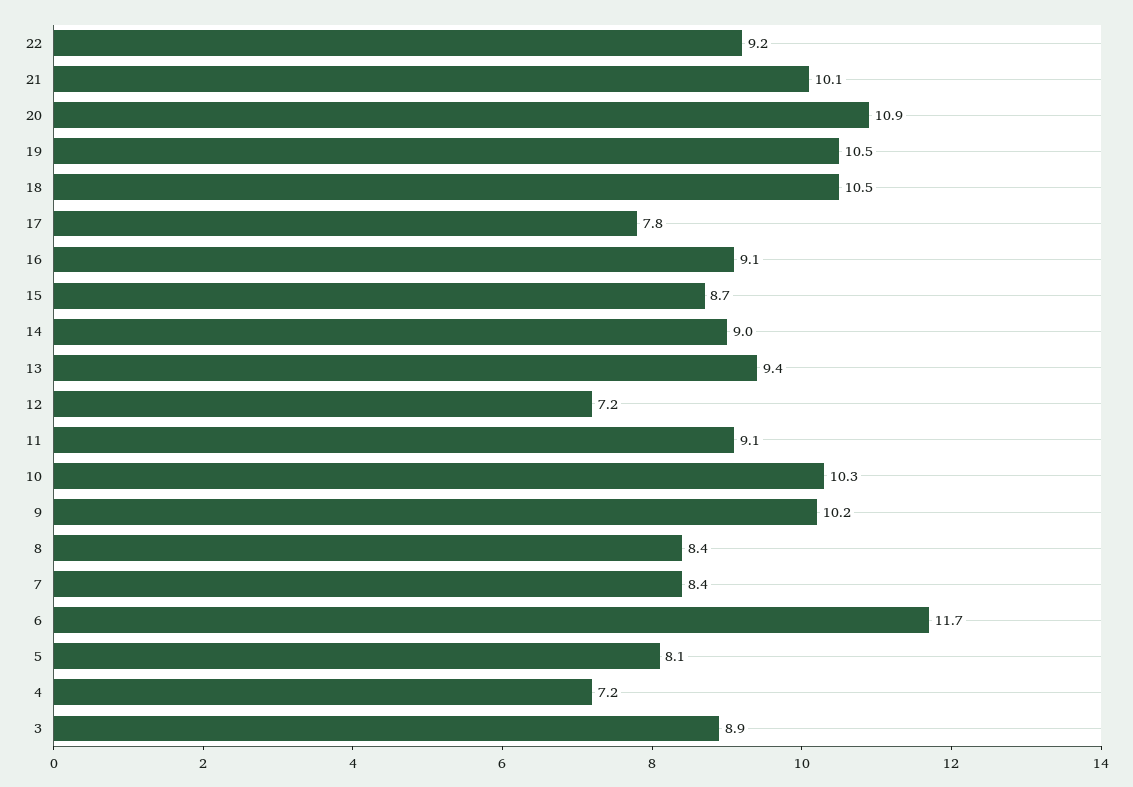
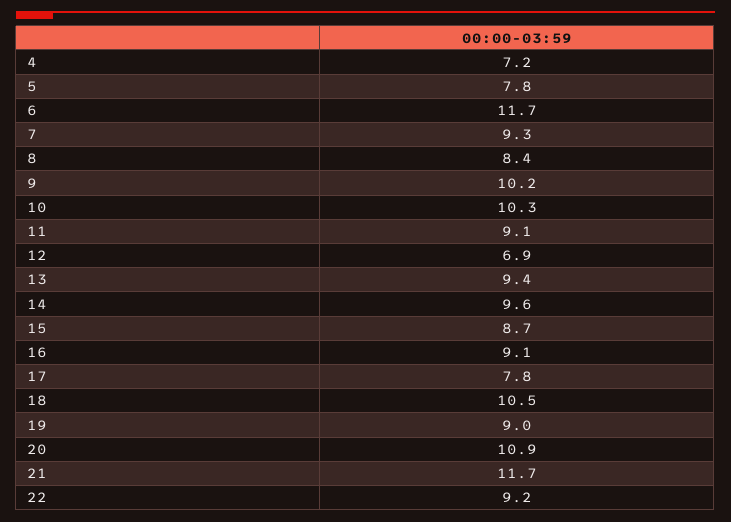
21: 10.1 -> 11.7
19: 10.5 -> 9
14: 9 -> 9.6
12: 7.2 -> 6.9
7: 8.4 -> 9.3
5: 8.1 -> 7.8
3: 8.9 -> none

